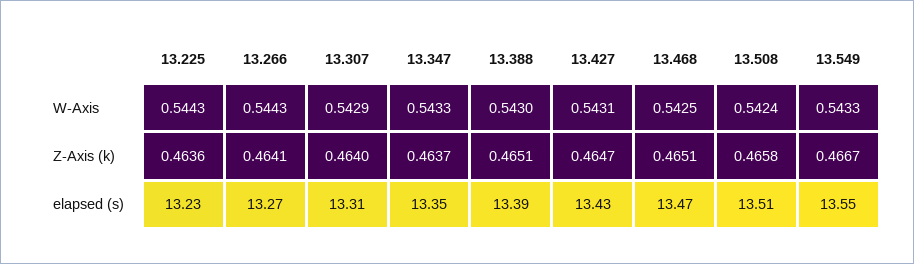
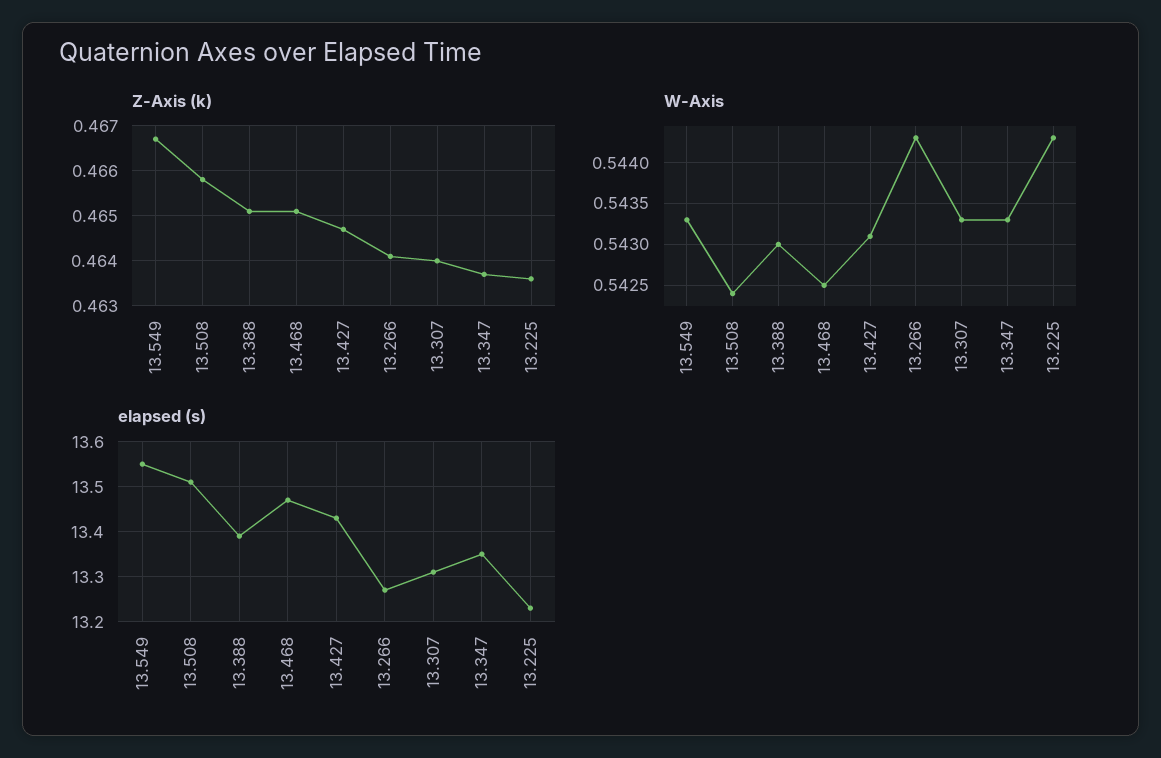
W-Axis, 13.307: 0.5429 -> 0.5433

